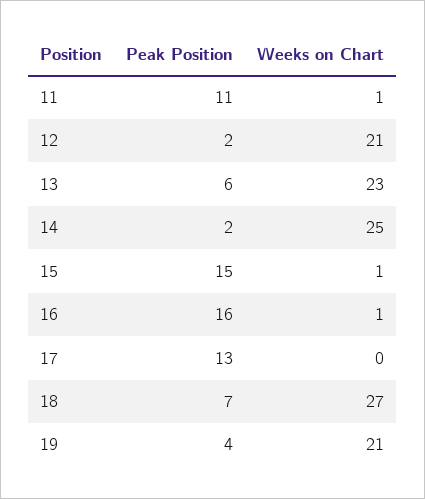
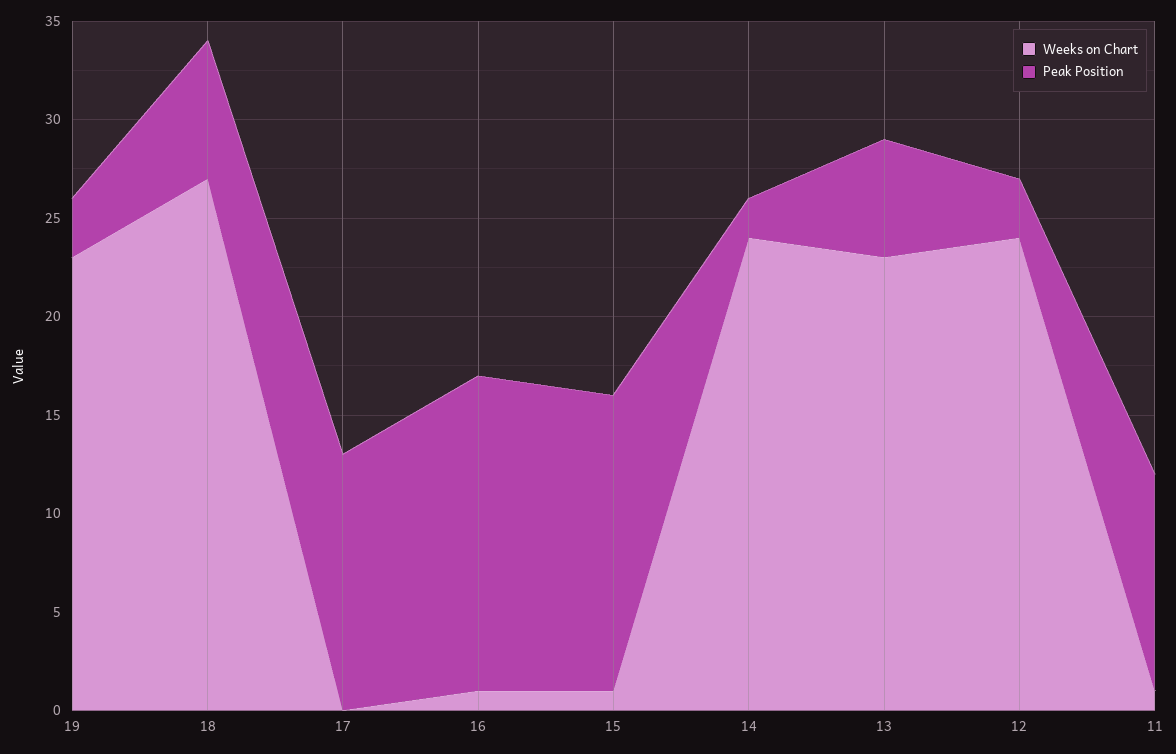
Peak Position, 12: 2 -> 3
Weeks on Chart, 12: 21 -> 24
Weeks on Chart, 14: 25 -> 24
Peak Position, 19: 4 -> 3
Weeks on Chart, 19: 21 -> 23

